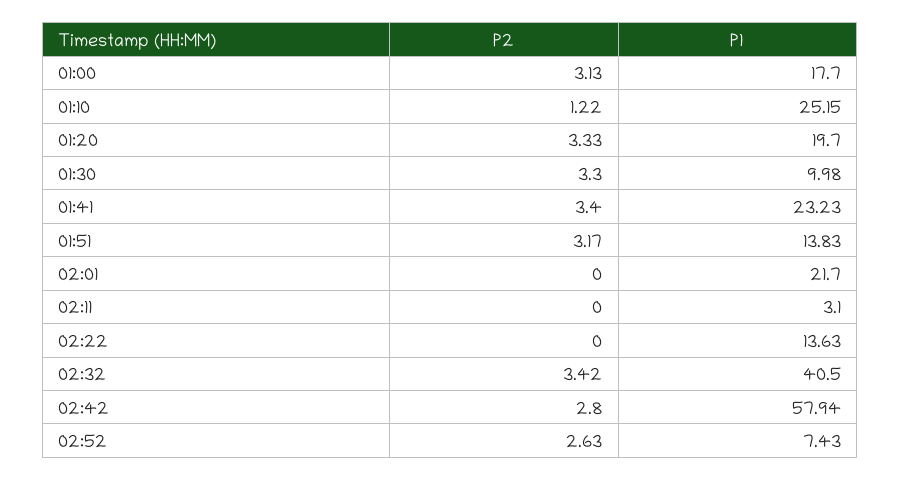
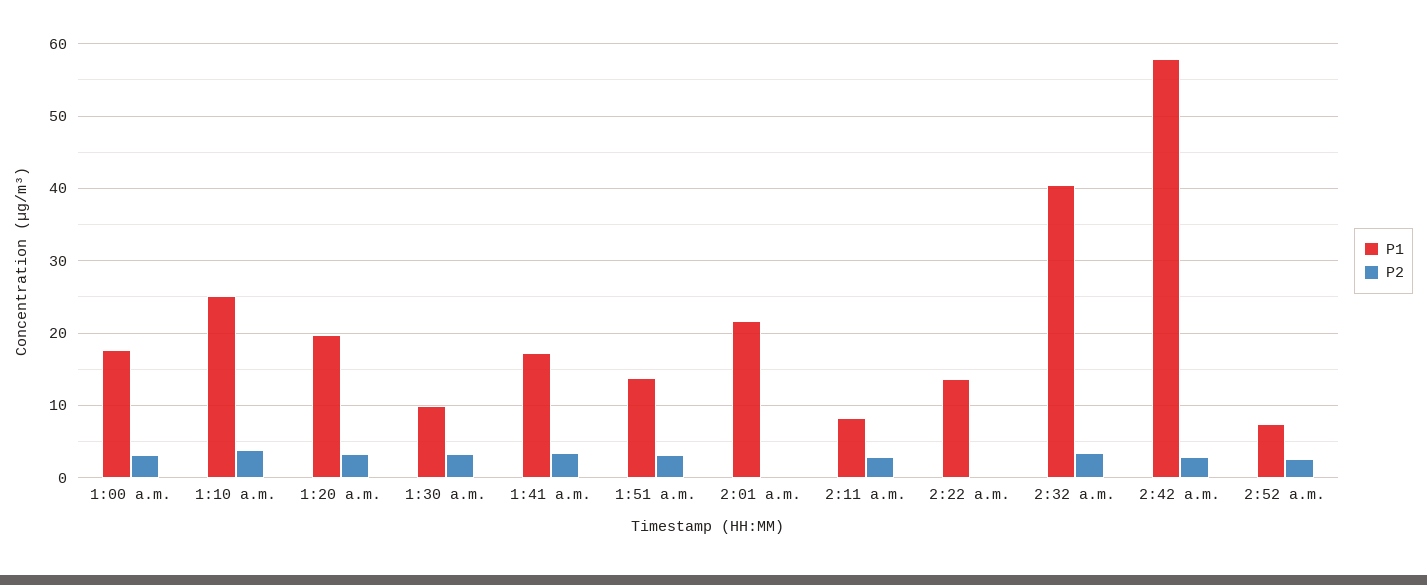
P2, 01:10: 1.22 -> 4
P1, 01:41: 23.23 -> 17
P2, 02:11: 0 -> 3
P1, 02:11: 3.1 -> 8

